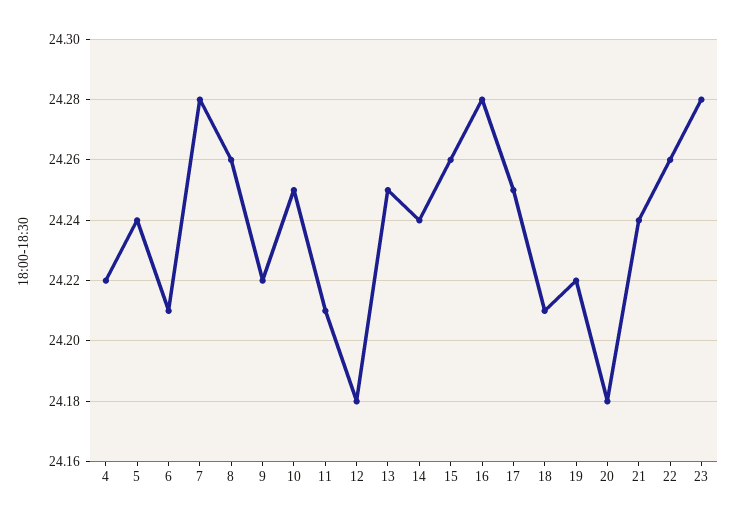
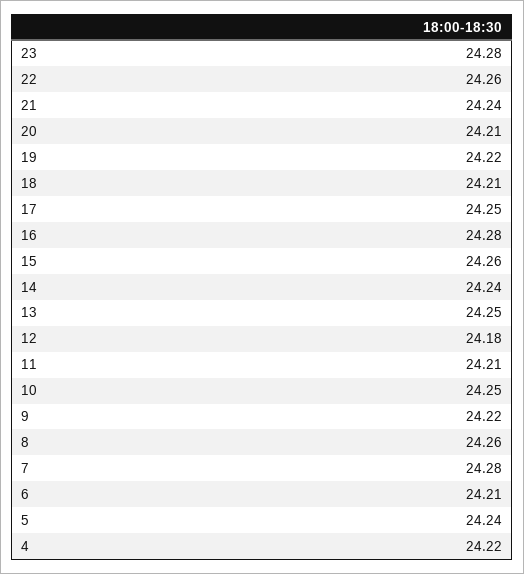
20: 24.18 -> 24.21

